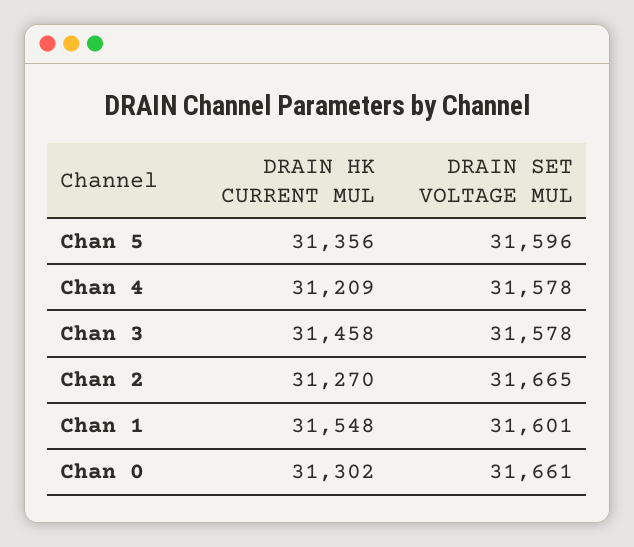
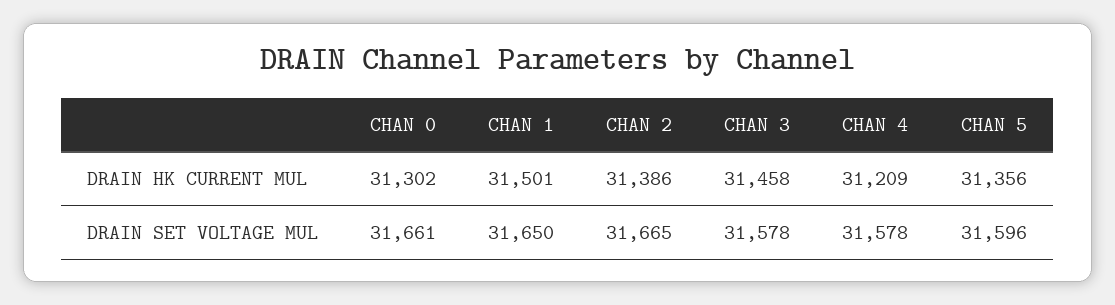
DRAIN HK CURRENT MUL, Chan 2: 31270 -> 31386
DRAIN HK CURRENT MUL, Chan 1: 31548 -> 31501
DRAIN SET VOLTAGE MUL, Chan 1: 31601 -> 31650

